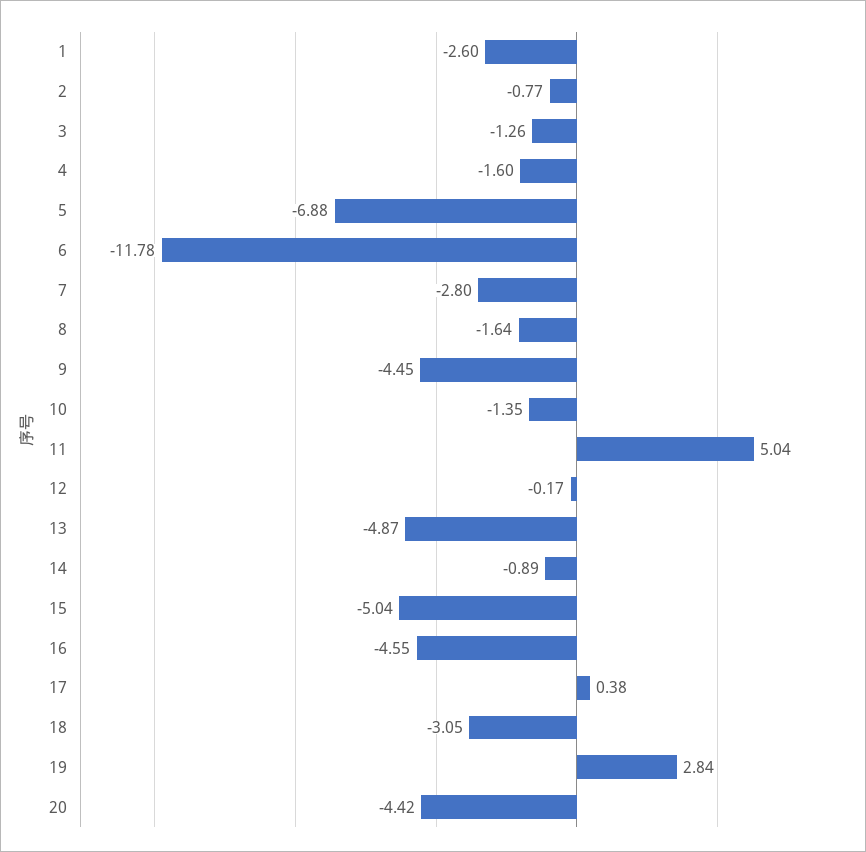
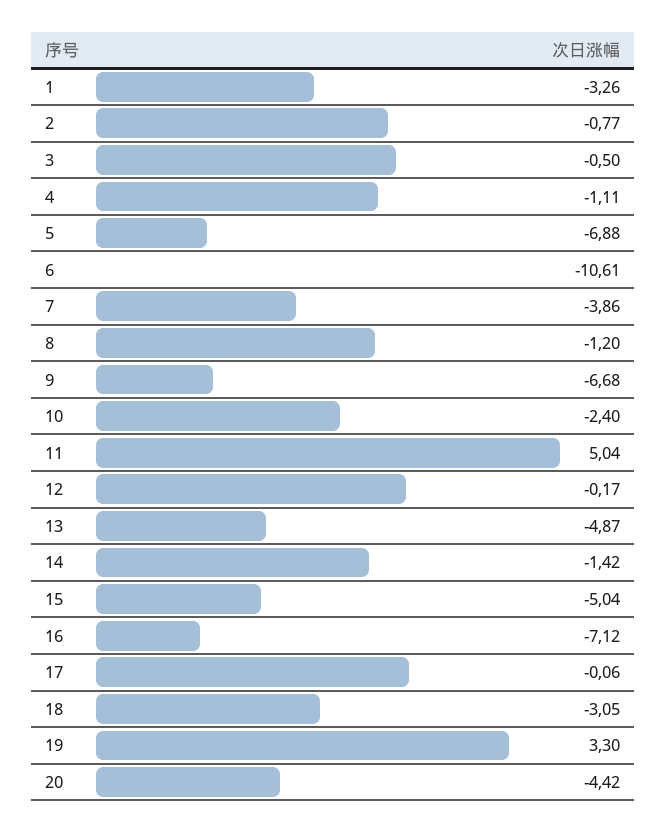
1: -2.6 -> -3.26
3: -1.26 -> -0.5
4: -1.6 -> -1.11
6: -11.78 -> -10.61
7: -2.8 -> -3.86
8: -1.64 -> -1.2
9: -4.45 -> -6.68
10: -1.35 -> -2.4
14: -0.89 -> -1.42
16: -4.55 -> -7.12
17: 0.38 -> -0.06
19: 2.84 -> 3.3

